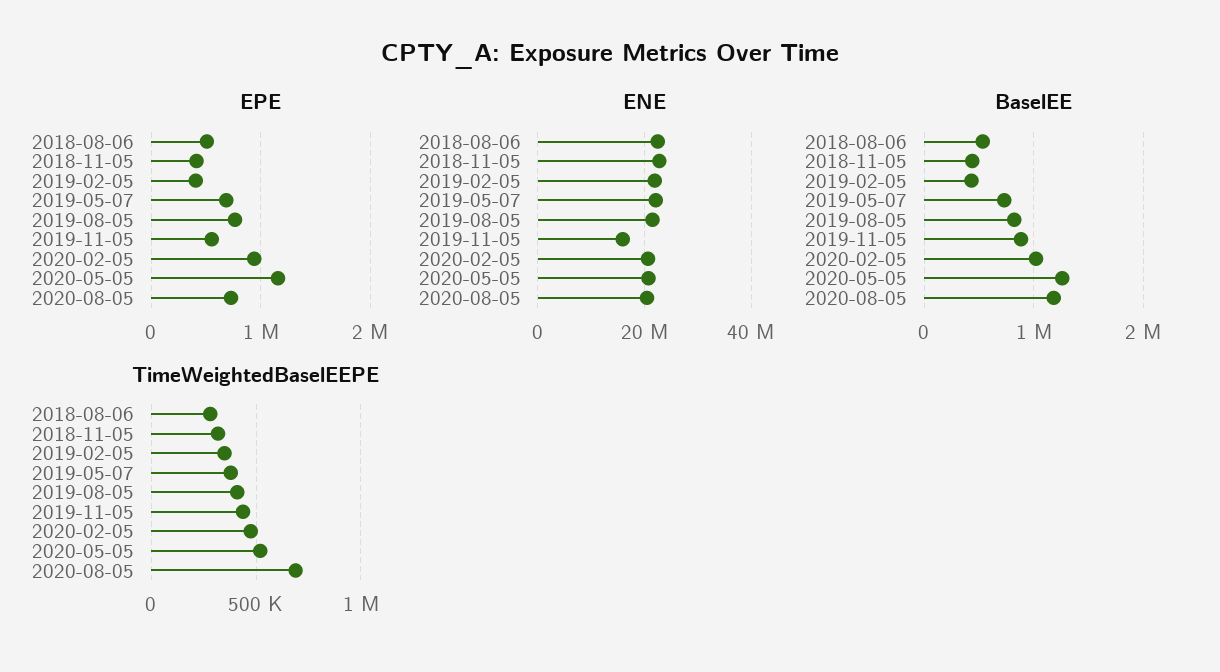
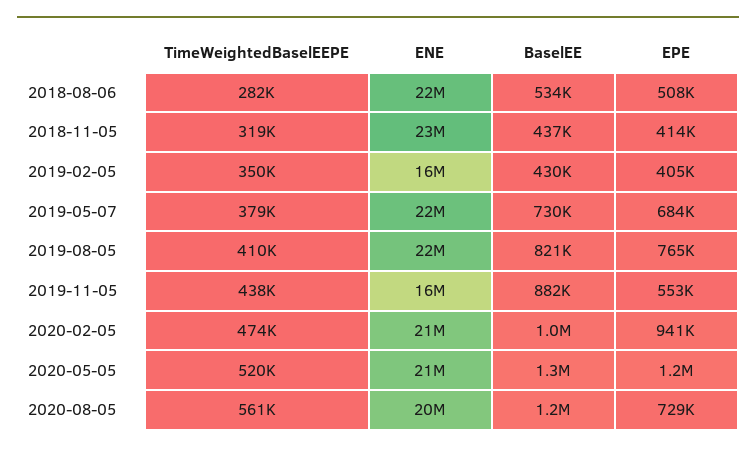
ENE, 2019-02-05: 22000000 -> 16000000
TimeWeightedBaselEEPE, 2020-08-05: 700000 -> 561000

